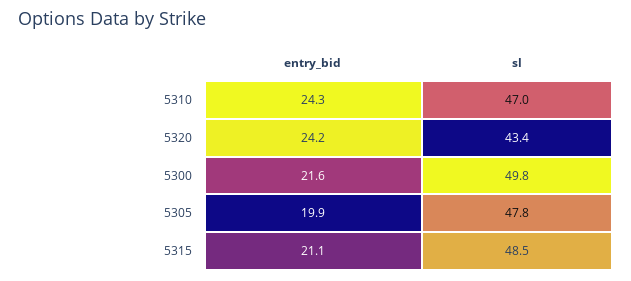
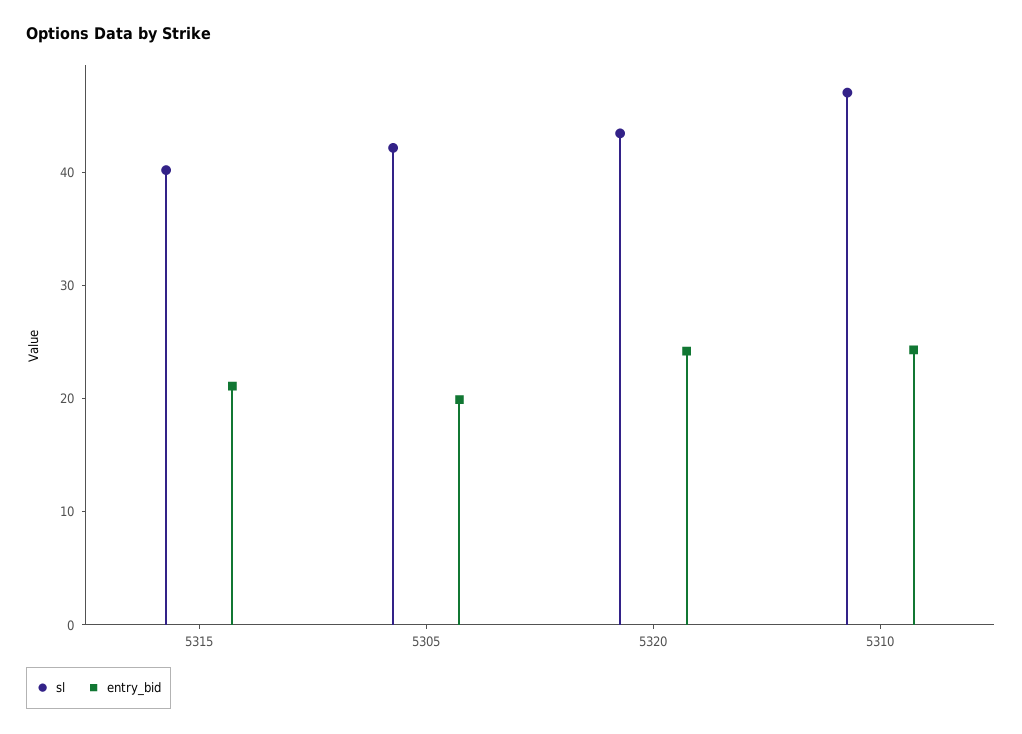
entry_bid, 5300: 21.6 -> none
sl, 5300: 49.8 -> none
sl, 5305: 47.8 -> 42
sl, 5315: 48.5 -> 40

